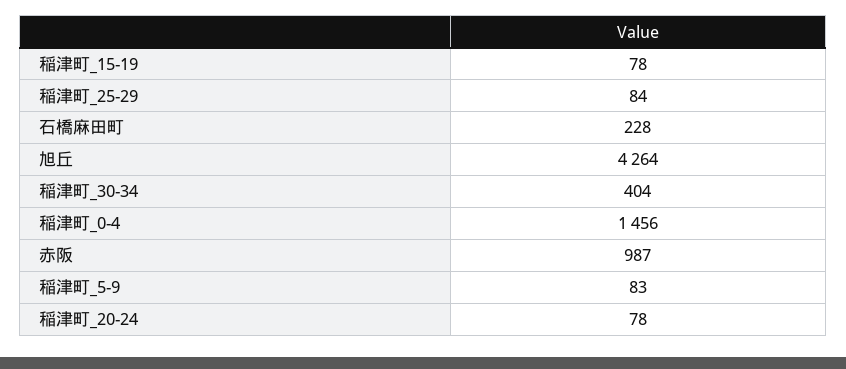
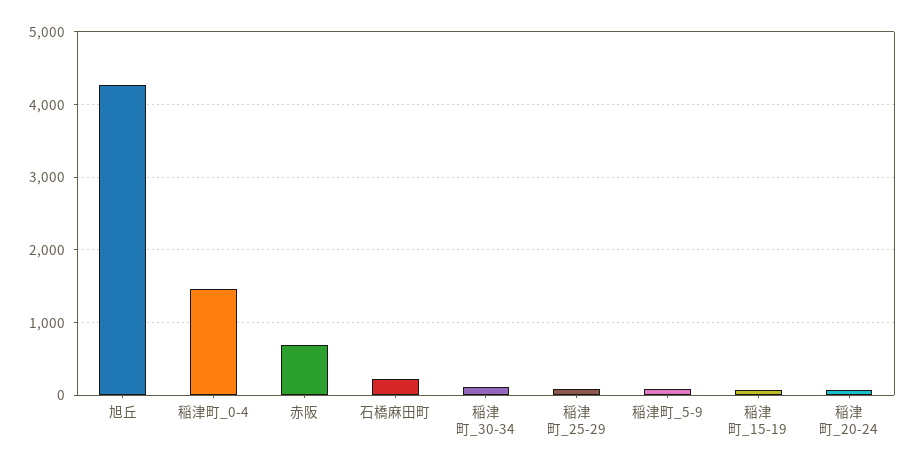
稲津町_30-34: 404 -> 100
赤阪: 987 -> 700

